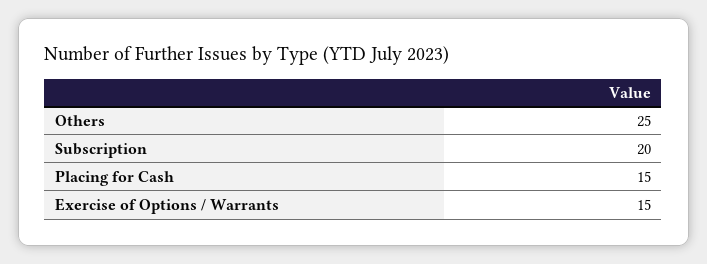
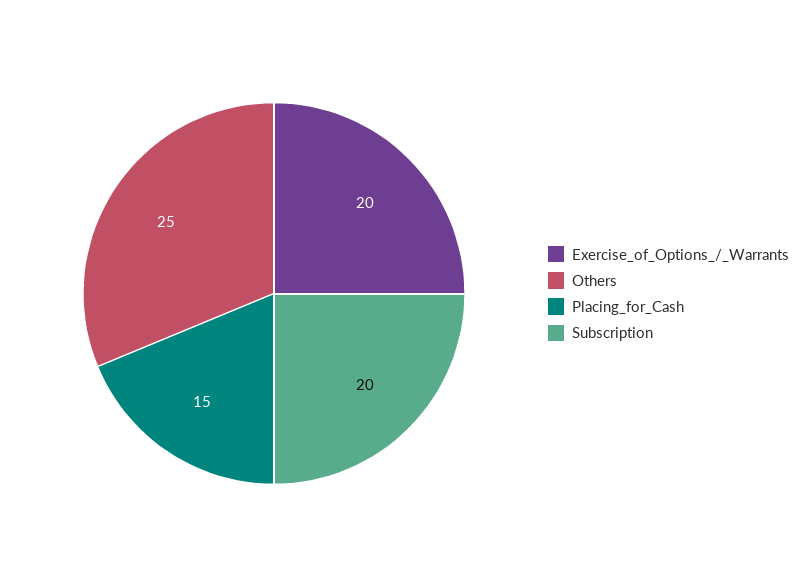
Exercise of Options / Warrants: 15 -> 20

